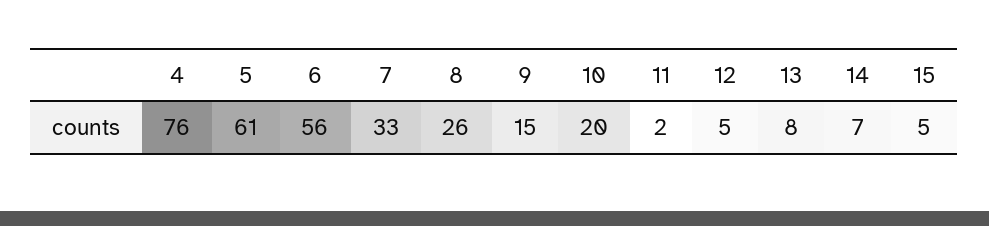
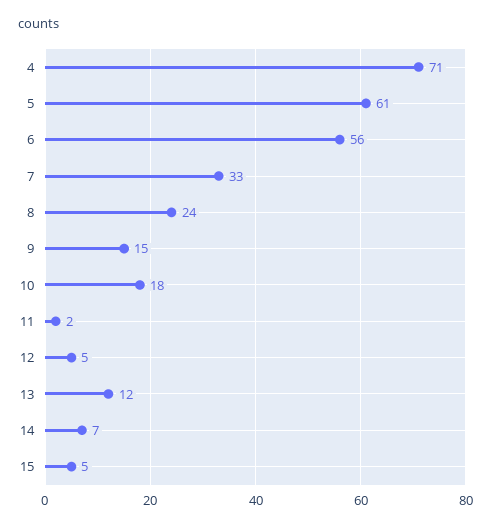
4: 76 -> 71
8: 26 -> 24
10: 20 -> 18
13: 8 -> 12

